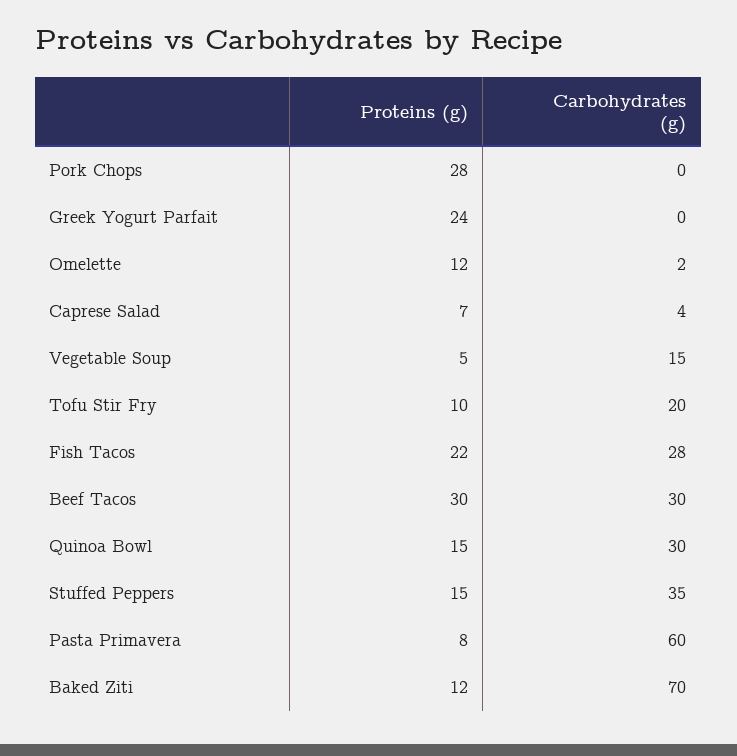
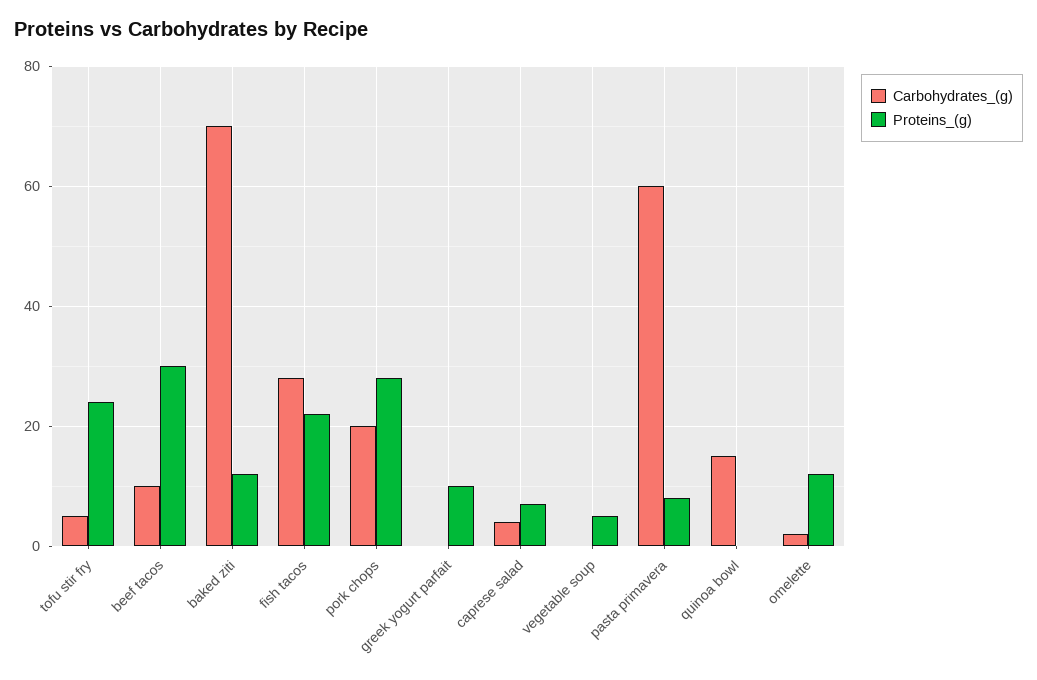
Carbohydrates (g), Pork Chops: 0 -> 20
Proteins (g), Greek Yogurt Parfait: 24 -> 10
Carbohydrates (g), Vegetable Soup: 15 -> 0
Proteins (g), Tofu Stir Fry: 10 -> 25
Carbohydrates (g), Tofu Stir Fry: 20 -> 5
Carbohydrates (g), Beef Tacos: 30 -> 10
Proteins (g), Quinoa Bowl: 15 -> 0
Carbohydrates (g), Quinoa Bowl: 30 -> 15
Proteins (g), Stuffed Peppers: 15 -> none
Carbohydrates (g), Stuffed Peppers: 35 -> none

